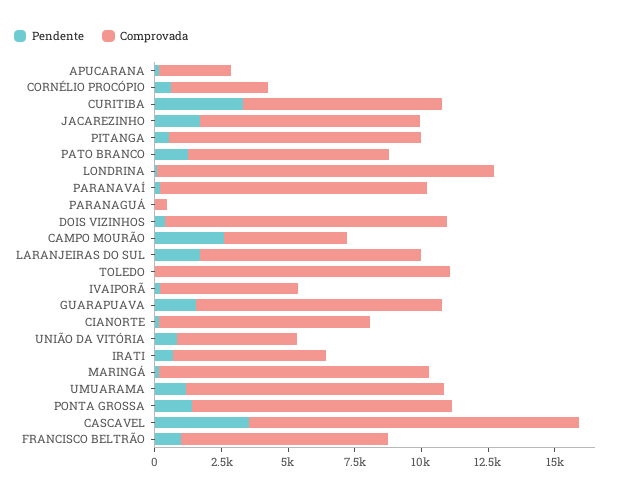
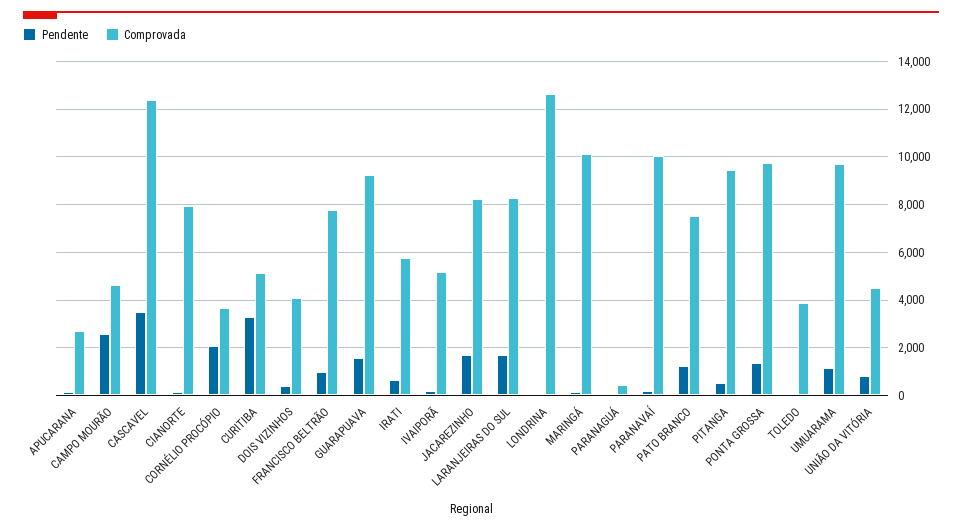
Pendente, CORNÉLIO PROCÓPIO: 500 -> 2000
Comprovada, CURITIBA: 7500 -> 5000
Comprovada, DOIS VIZINHOS: 10500 -> 4000
Comprovada, TOLEDO: 11000 -> 4000

